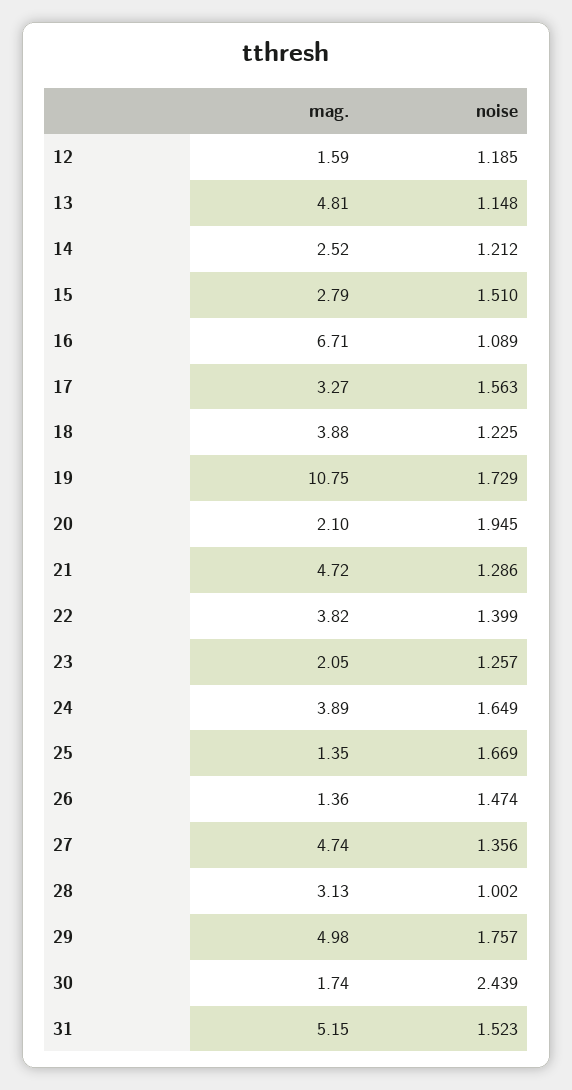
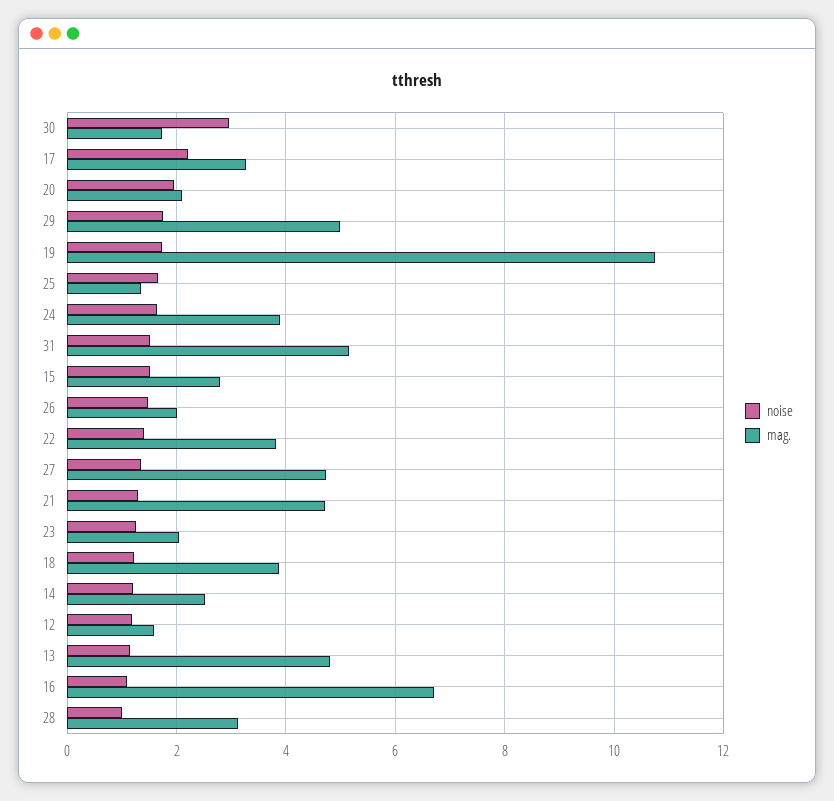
noise, 17: 1.563 -> 2.2
mag., 26: 1.36 -> 2
noise, 30: 2.439 -> 3

